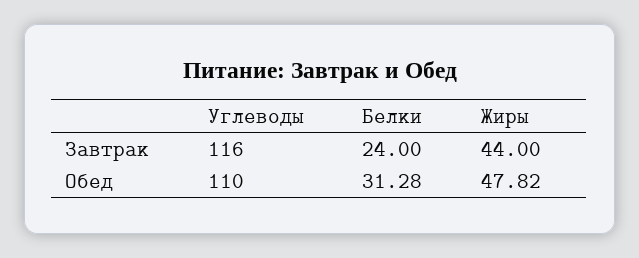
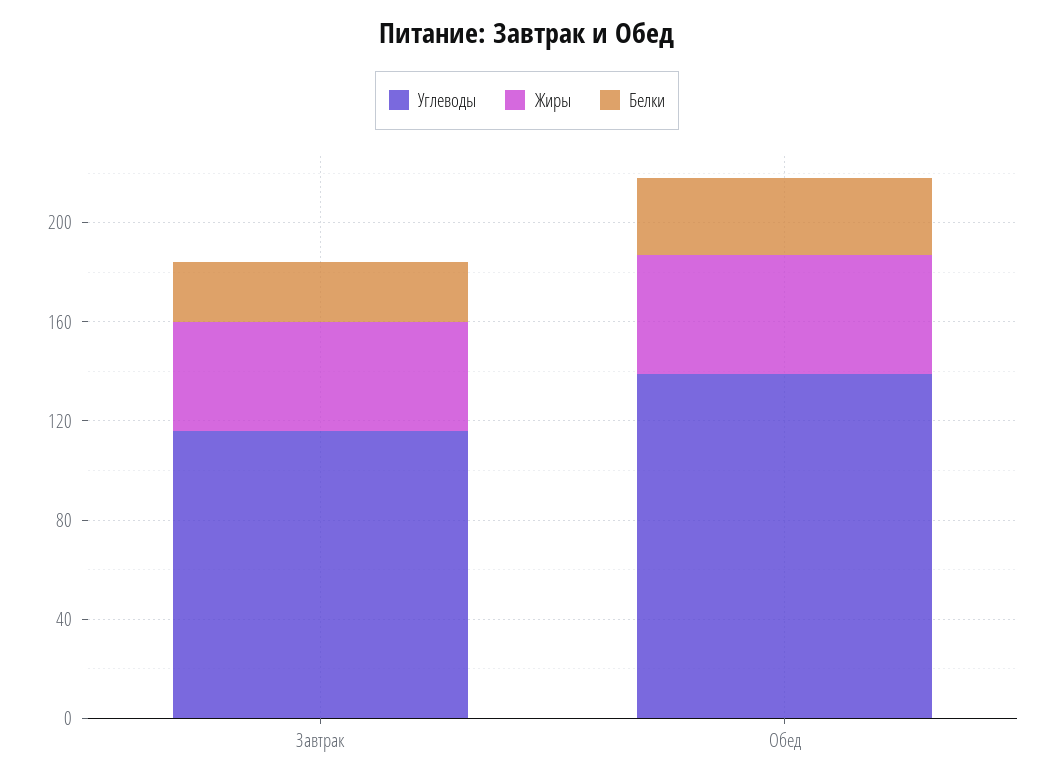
Углеводы, Обед: 110 -> 140

